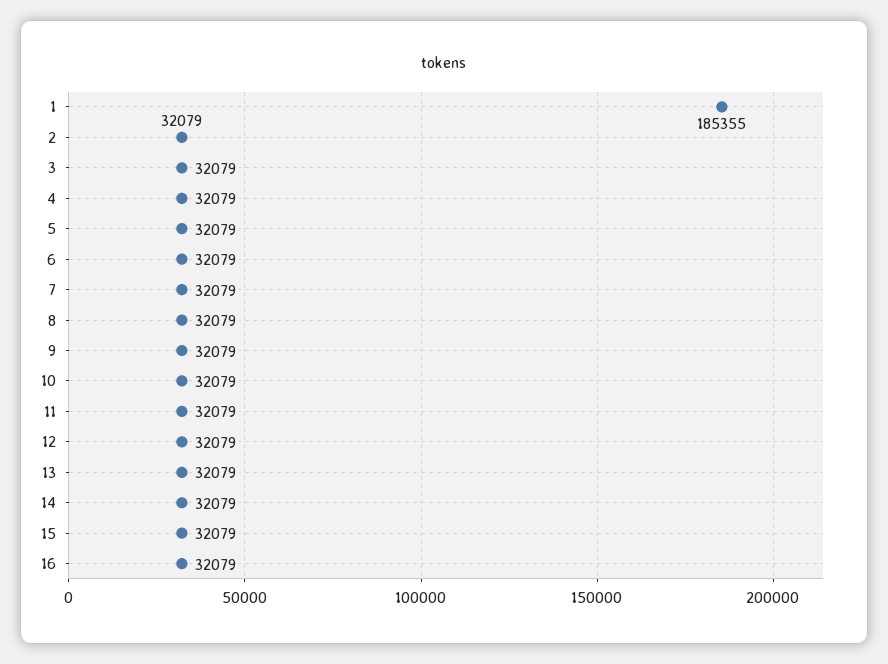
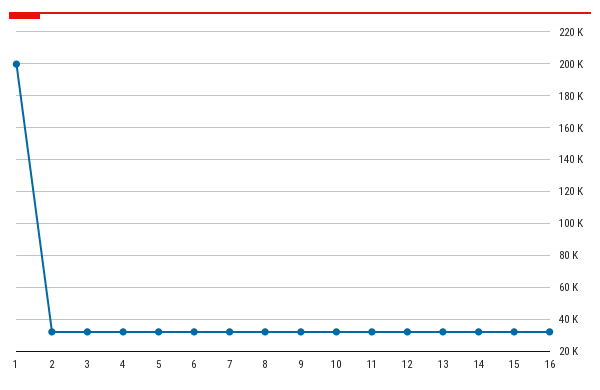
1: 185355 -> 200000

